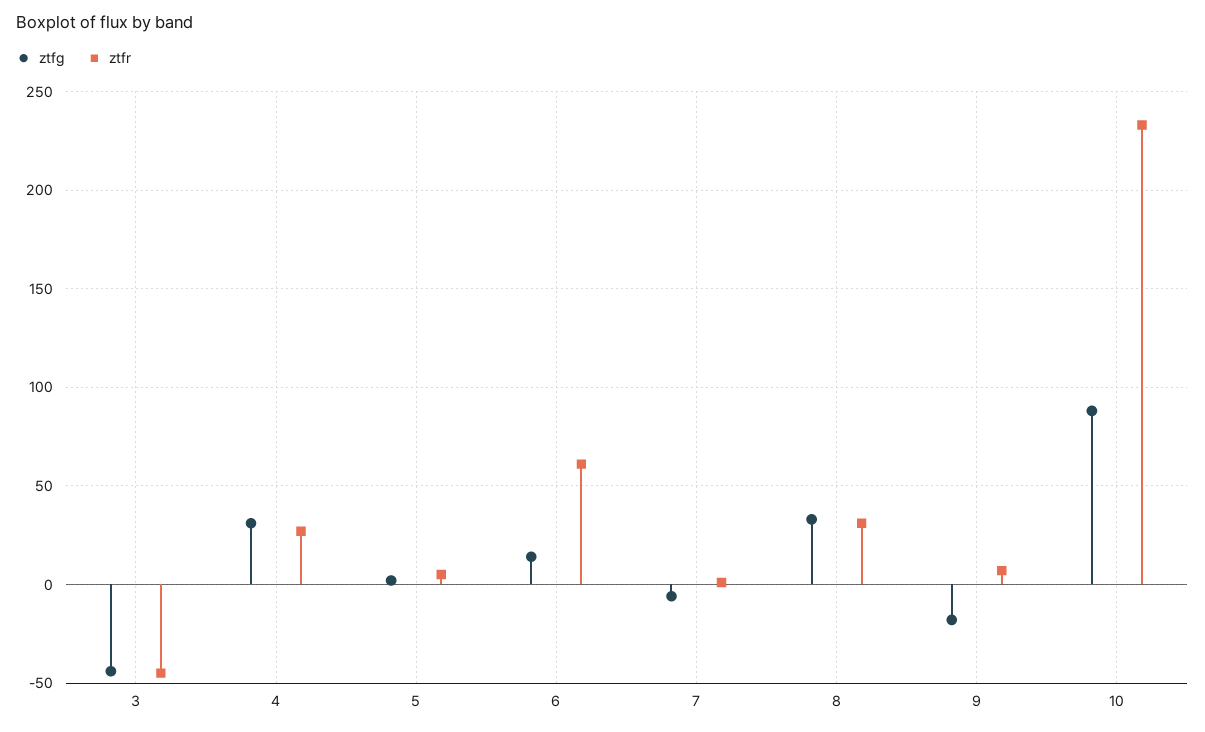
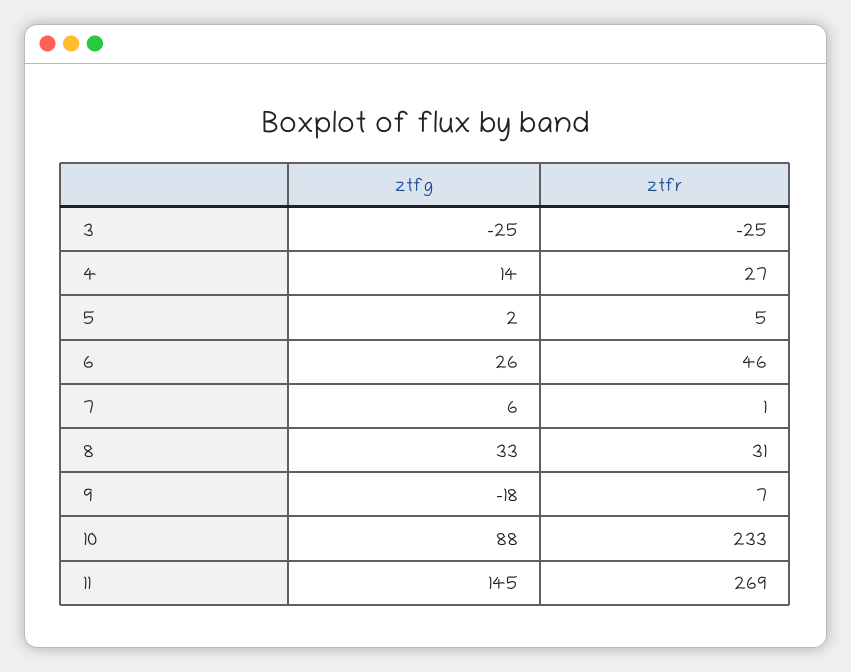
ztfg, 3: -45 -> -25
ztfr, 3: -45 -> -25
ztfg, 4: 30 -> 14
ztfg, 6: 15 -> 26
ztfr, 6: 60 -> 46
ztfg, 7: -5 -> 6
ztfg, 11: none -> 145
ztfr, 11: none -> 269

